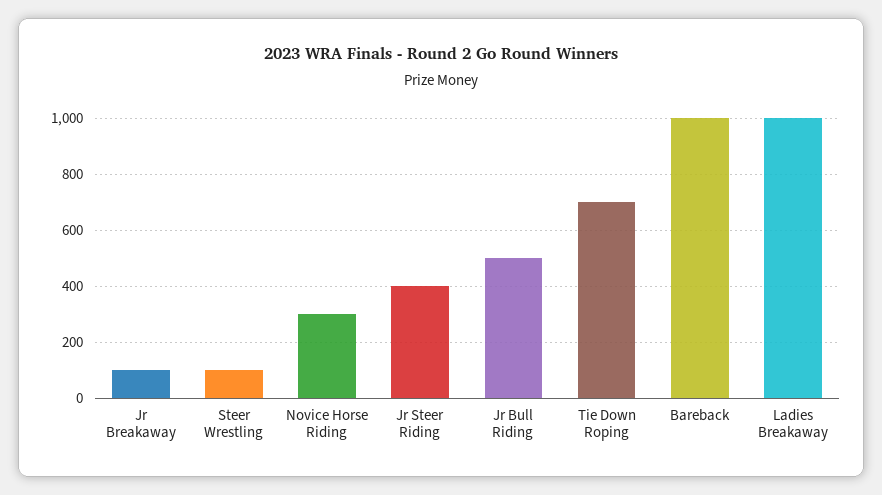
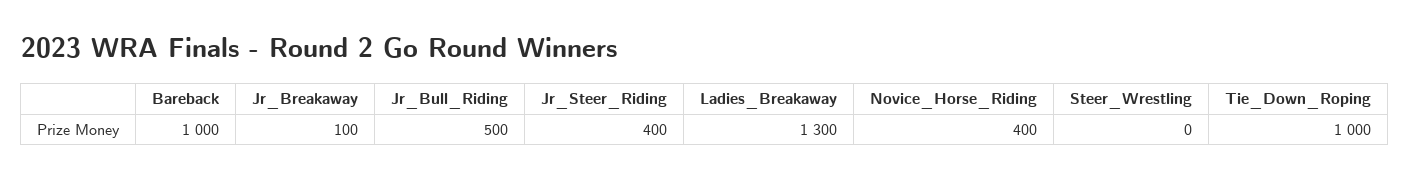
Steer Wrestling: 100 -> 0
Novice Horse Riding: 300 -> 400
Tie Down Roping: 700 -> 1000
Ladies Breakaway: 1000 -> 1300

